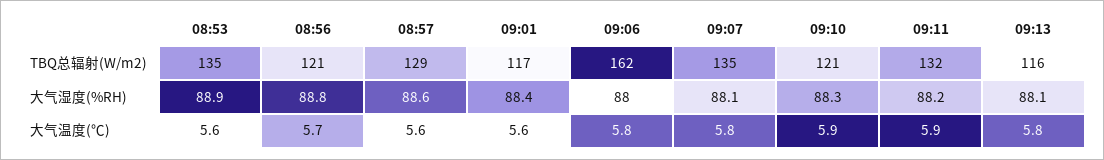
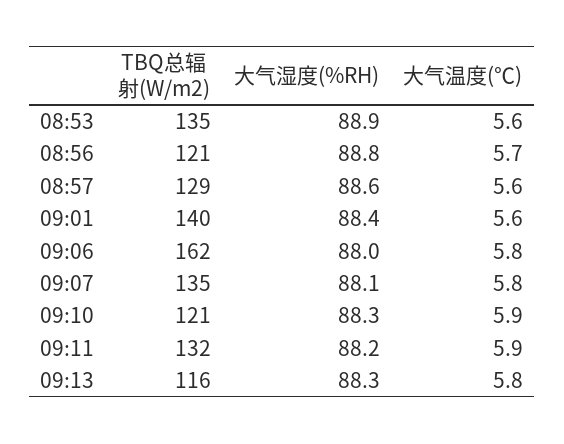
09:01, TBQ总辐射(W/m2): 117 -> 140
09:13, 大气湿度(%RH): 88.1 -> 88.3

